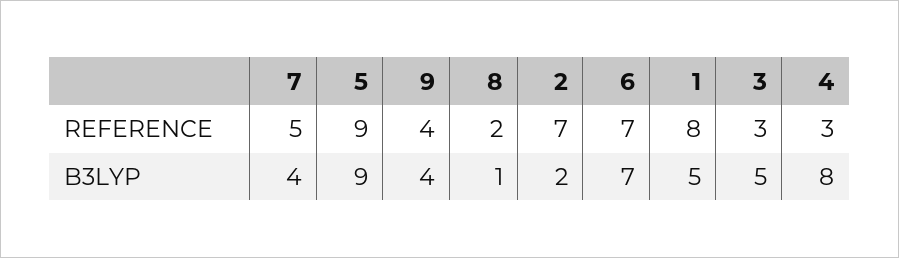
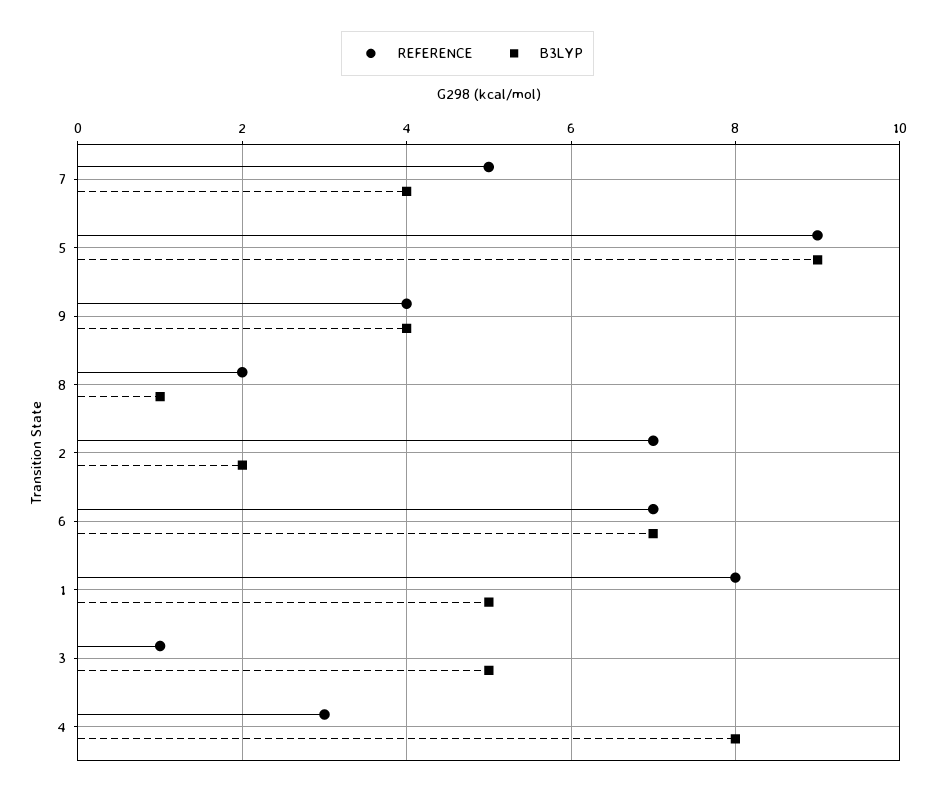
REFERENCE, 3: 3 -> 1

